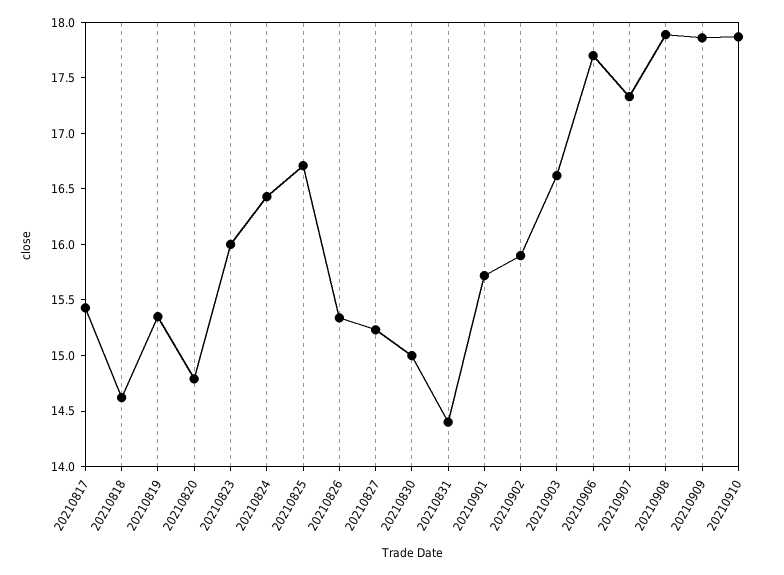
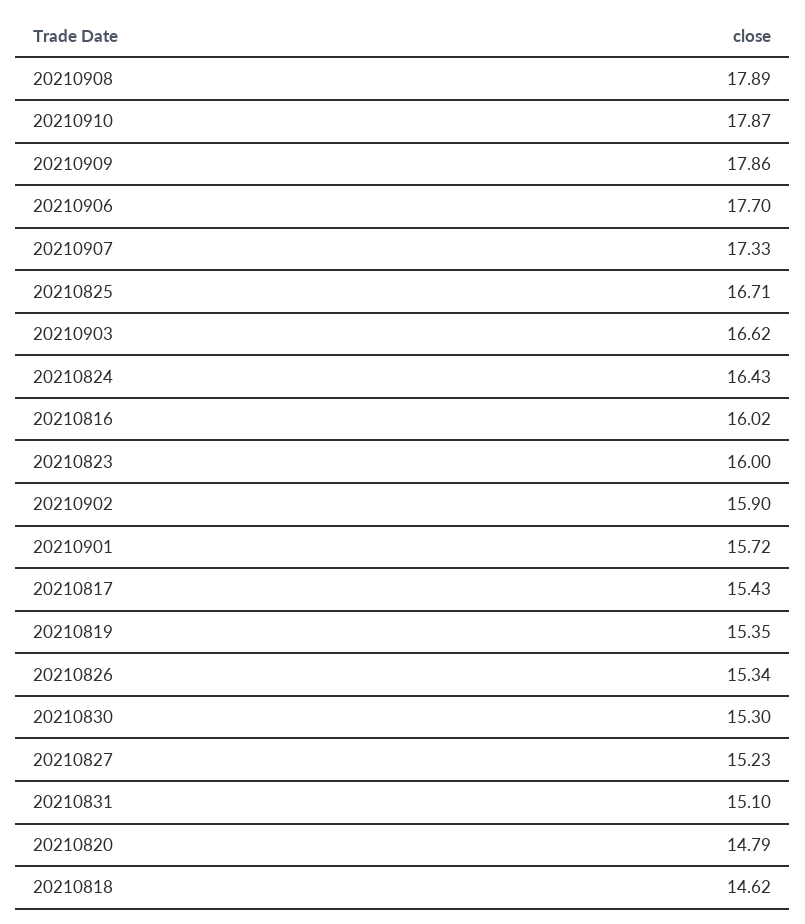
20210830: 15 -> 15.3
20210831: 14.4 -> 15.1
20210816: none -> 16.02

